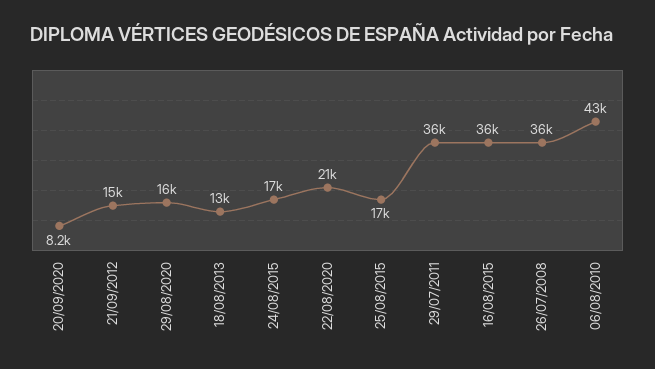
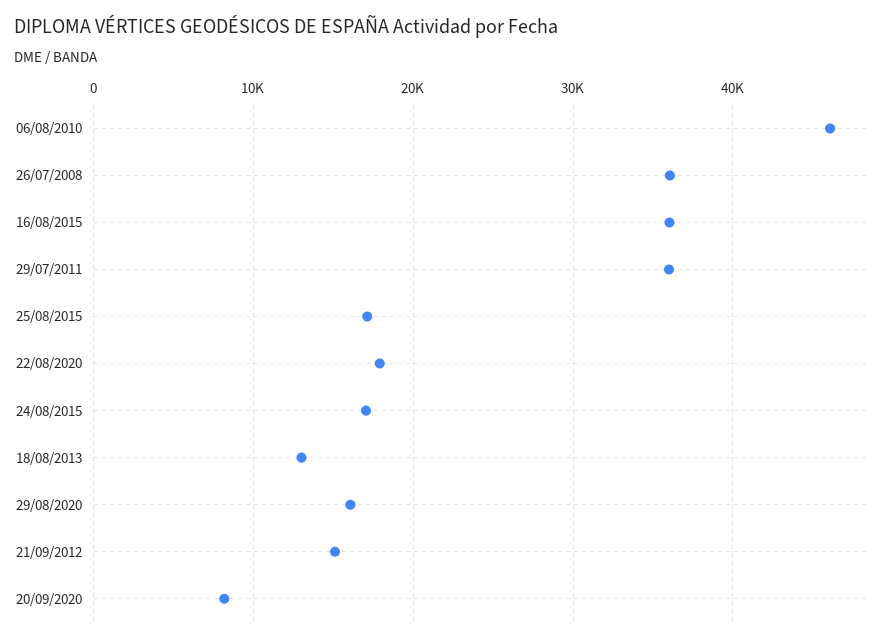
22/08/2020: 21000 -> 18000
06/08/2010: 43000 -> 46000

